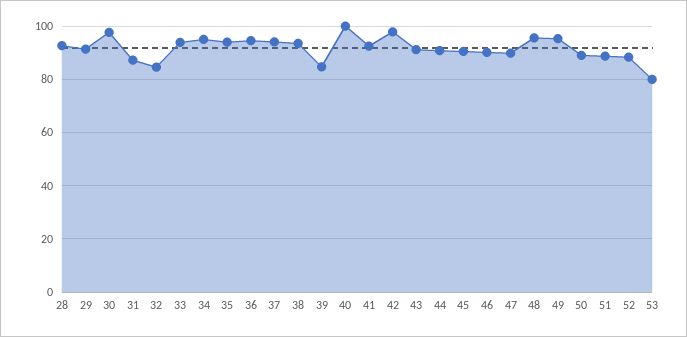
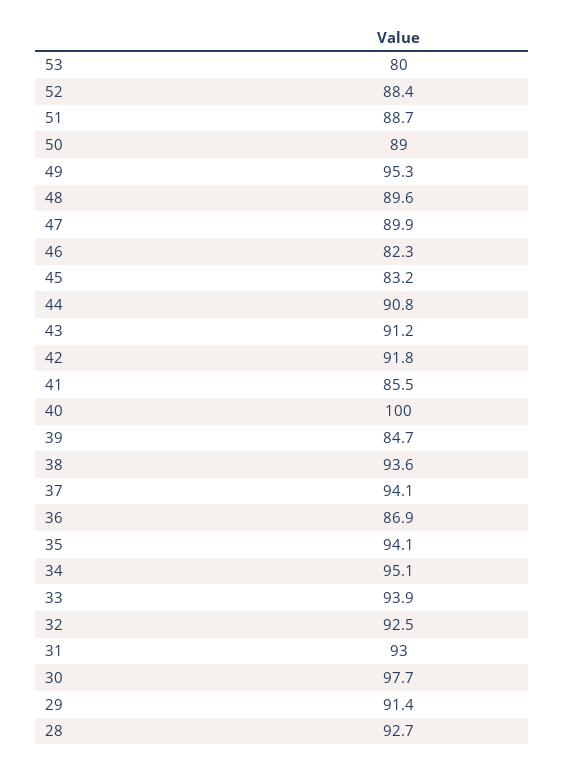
31: 87.5 -> 93
32: 85 -> 92.5
36: 95 -> 86.9
41: 92.5 -> 85.5
42: 97.5 -> 91.8
45: 90 -> 83.2
46: 90 -> 82.3
48: 95 -> 89.6

